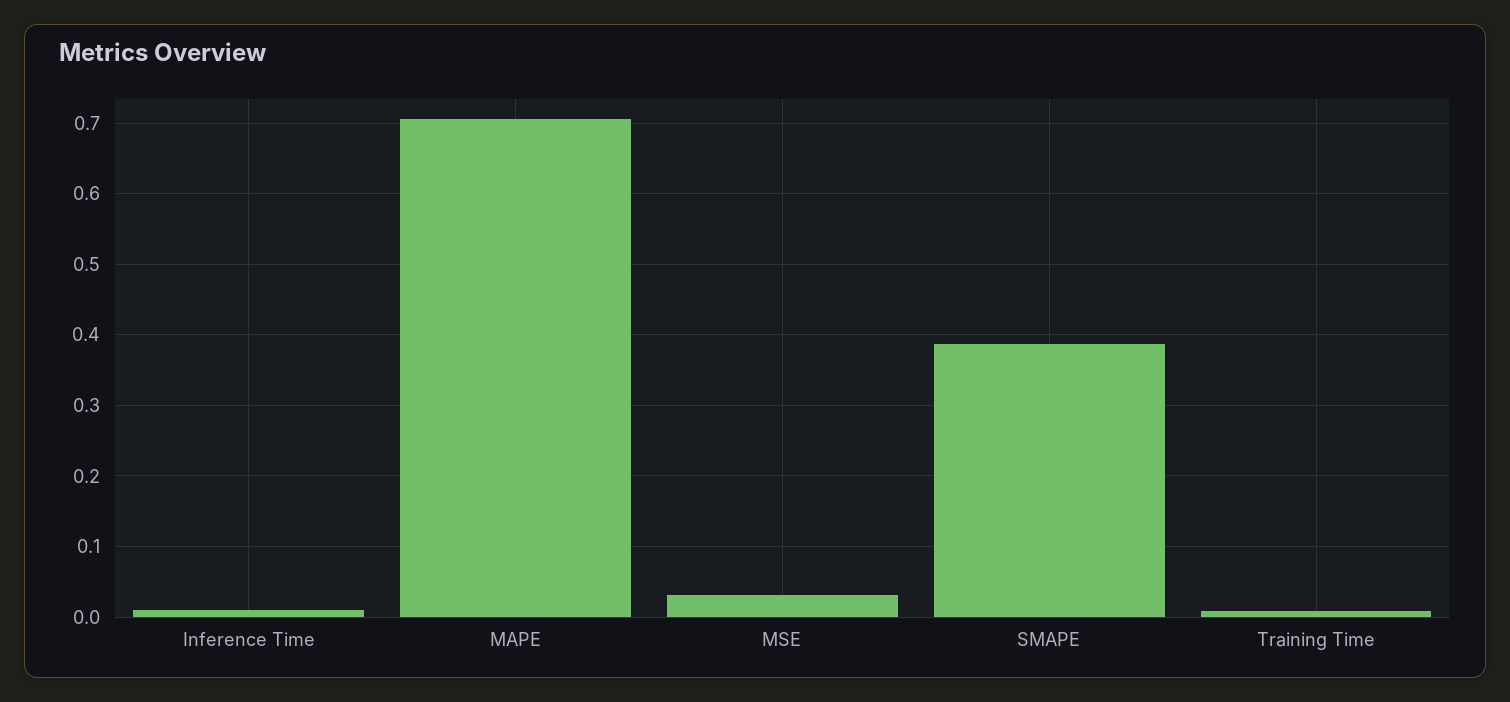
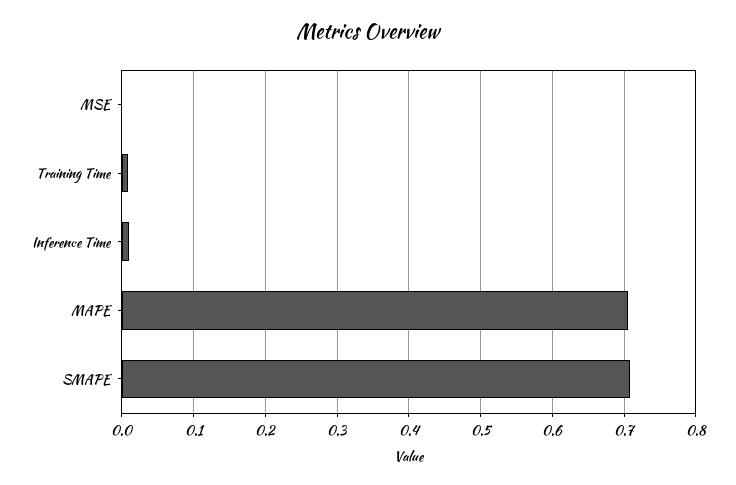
MSE: 0.03 -> 0
SMAPE: 0.39 -> 0.71

